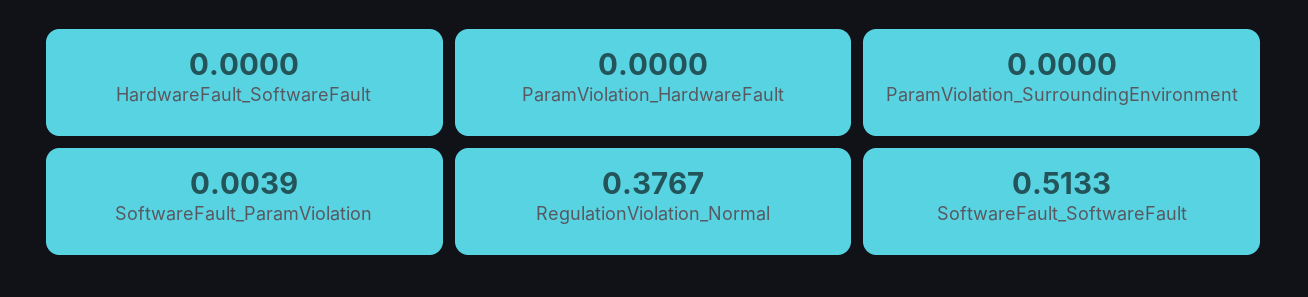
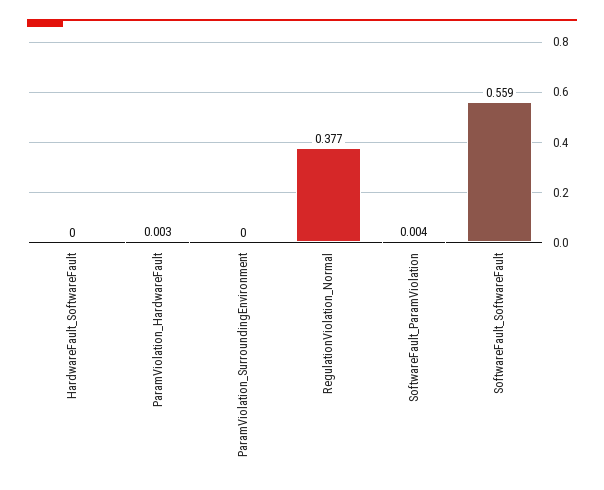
ParamViolation_HardwareFault: 0 -> 0.003
SoftwareFault_SoftwareFault: 0.5133 -> 0.559

